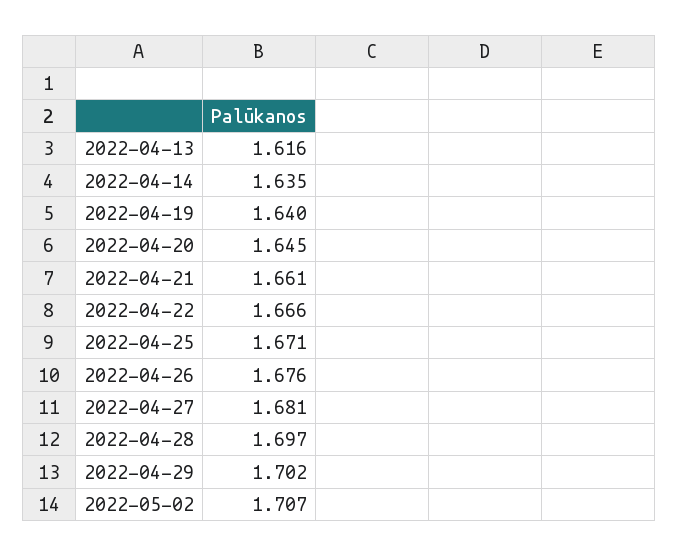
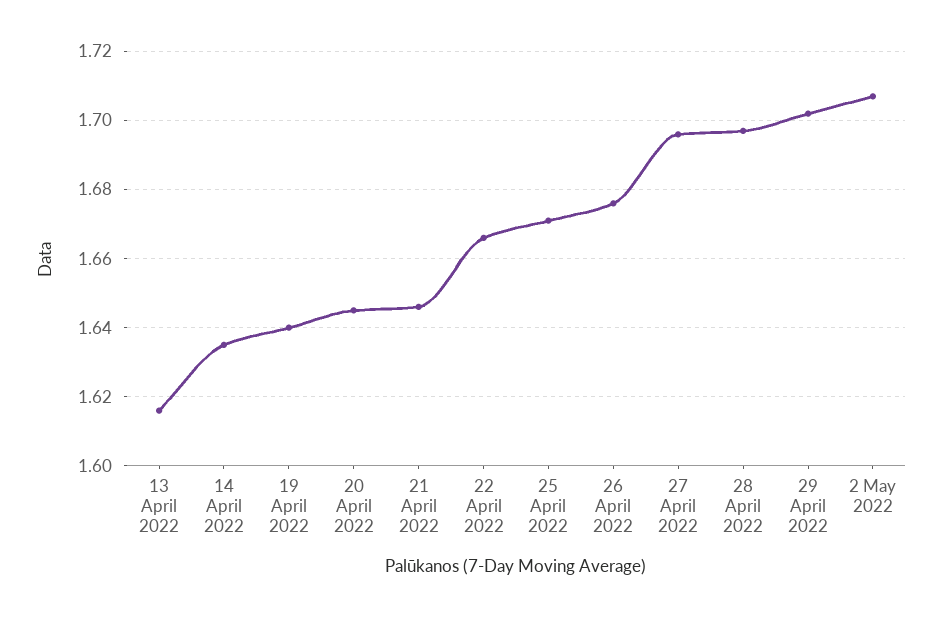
2022-04-21: 1.661 -> 1.645
2022-04-27: 1.681 -> 1.695

